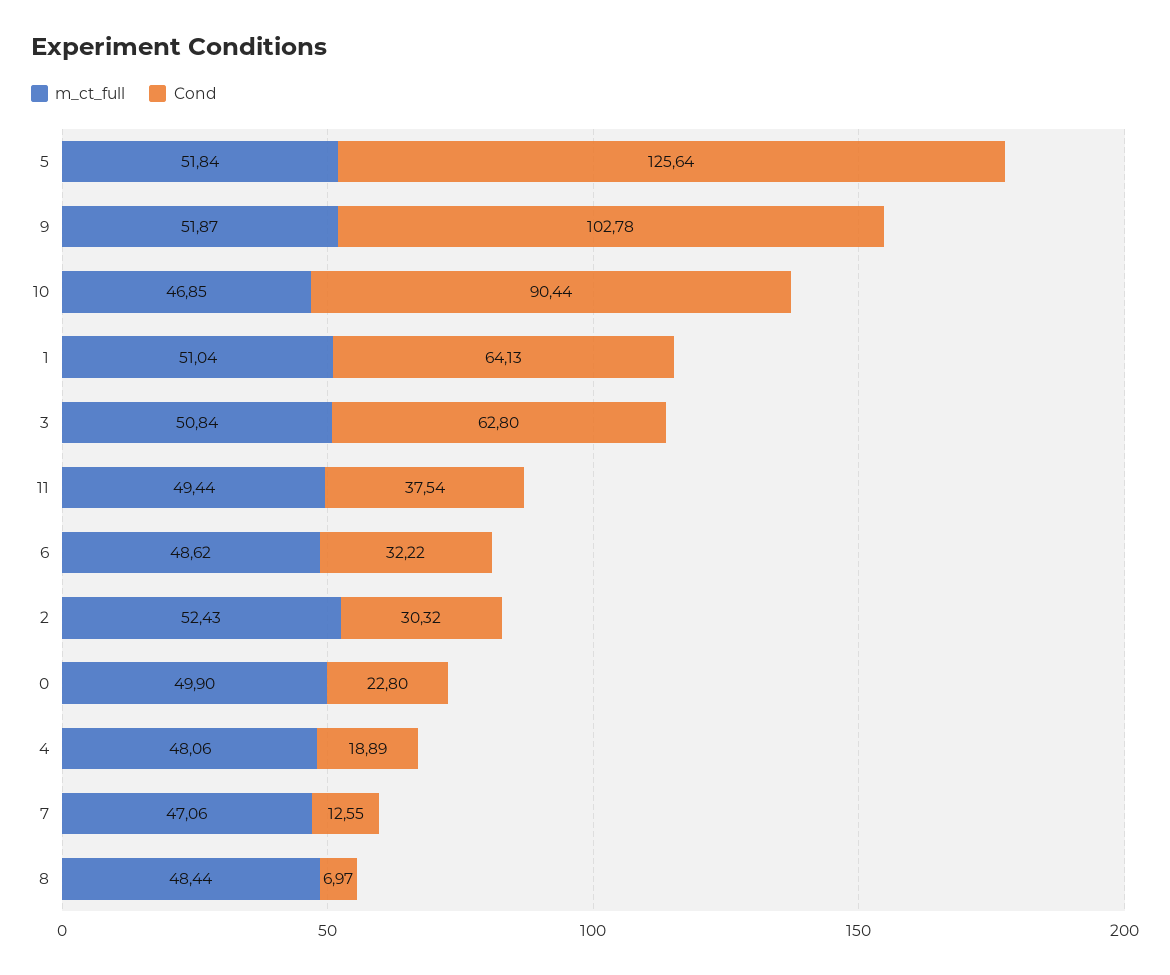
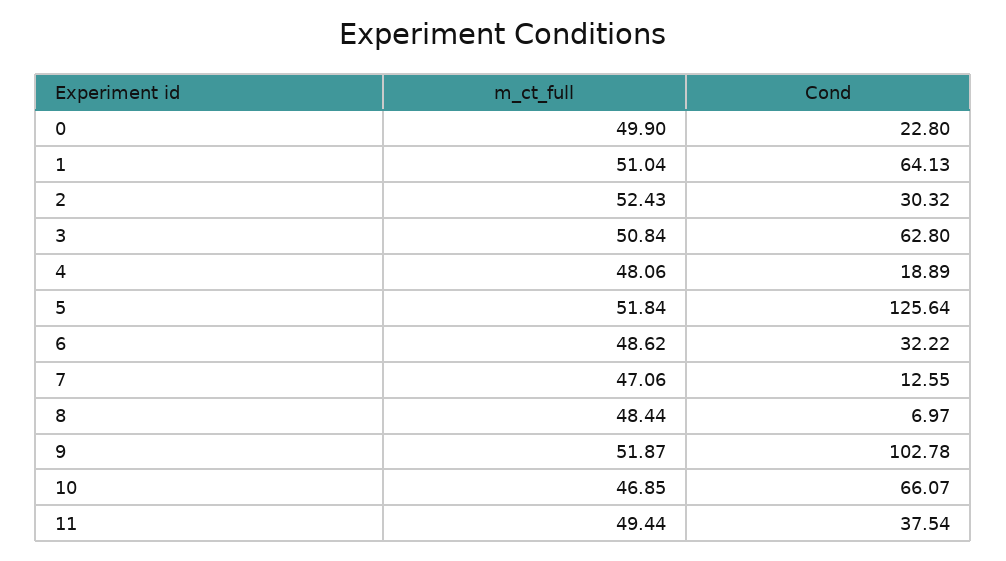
Cond, 10: 90.44 -> 66.07

